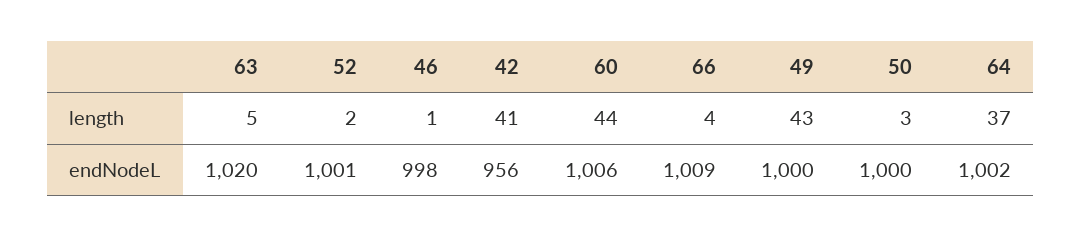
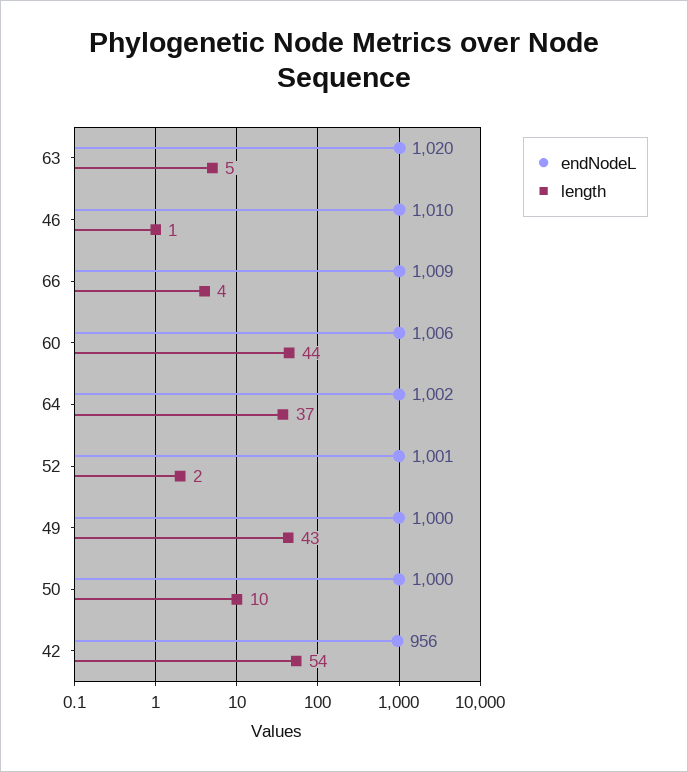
length, 42: 41 -> 54
length, 50: 3 -> 10
endNodeL, 46: 998 -> 1010

